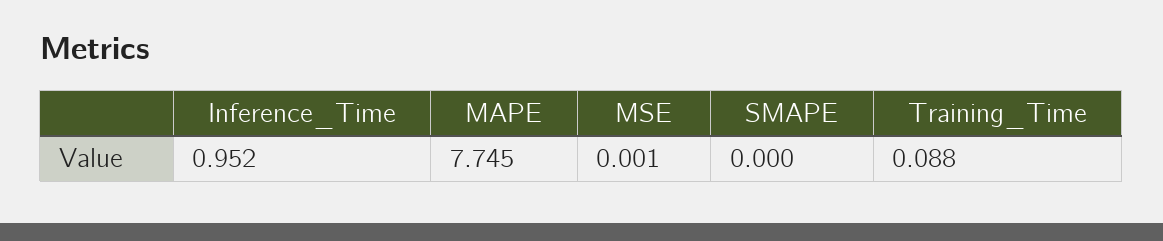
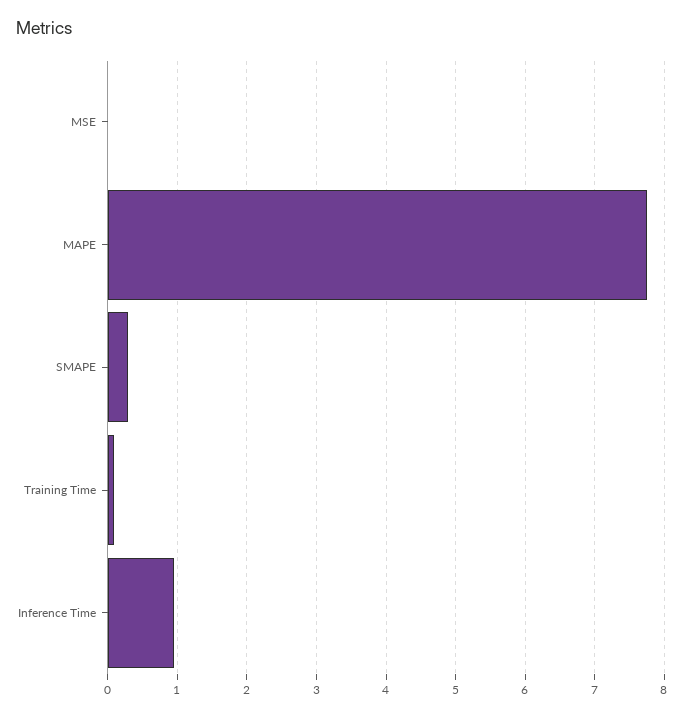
SMAPE: 0 -> 0.3

